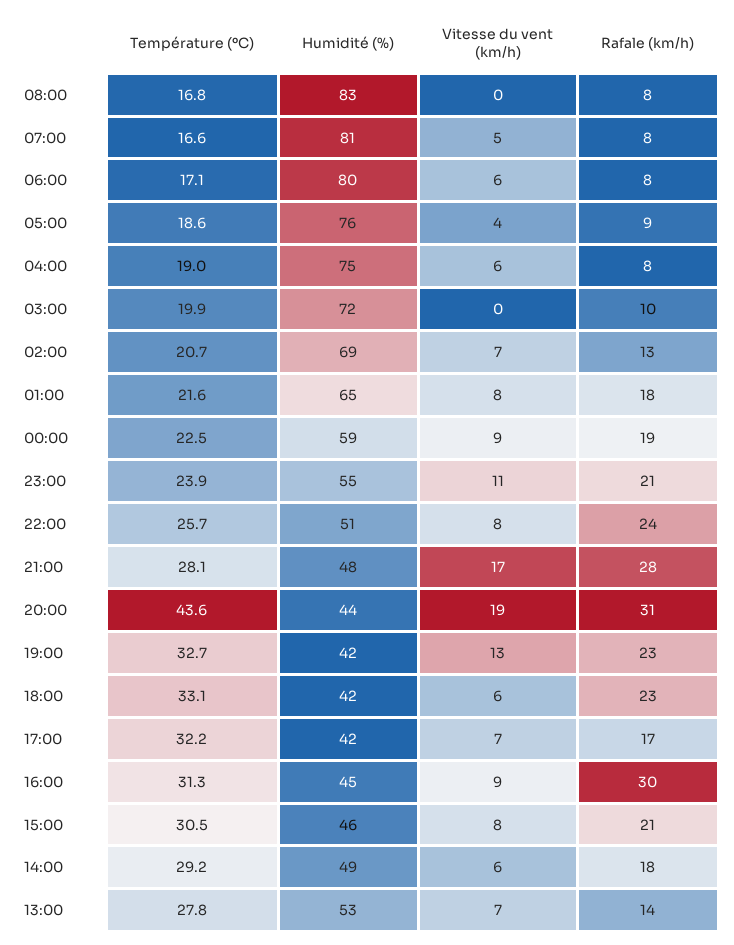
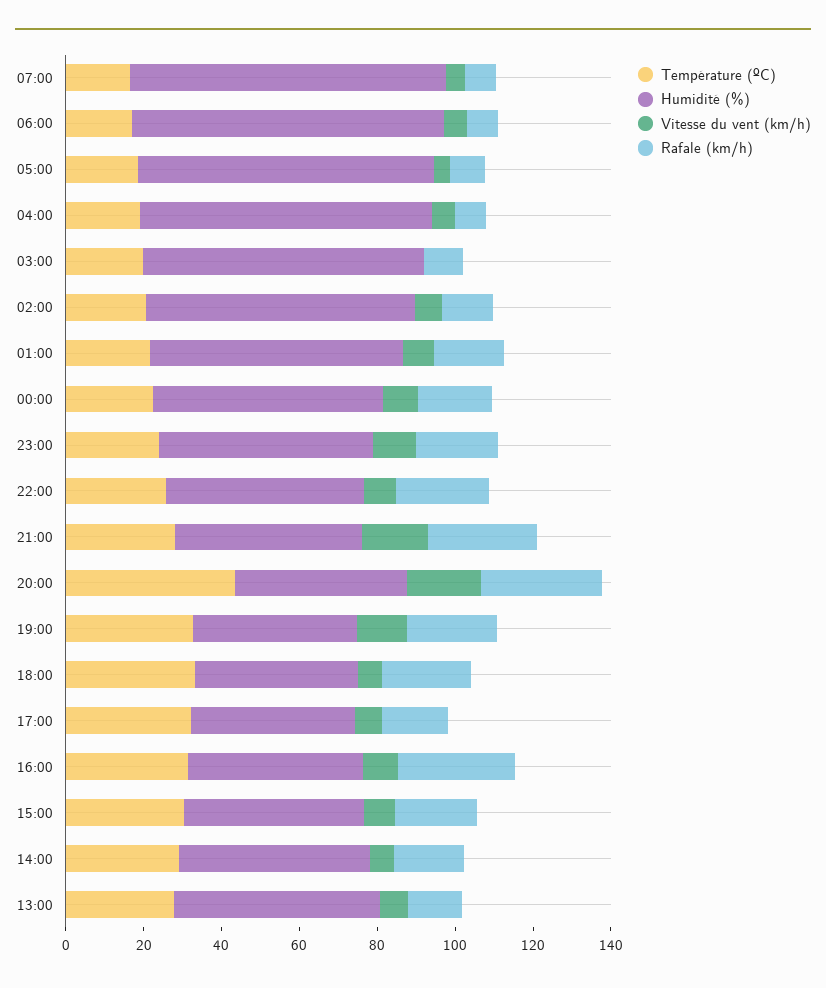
Température (ºC), 08:00: 16.8 -> none
Humidité (%), 08:00: 83 -> none
Vitesse du vent (km/h), 08:00: 0 -> none
Rafale (km/h), 08:00: 8 -> none

